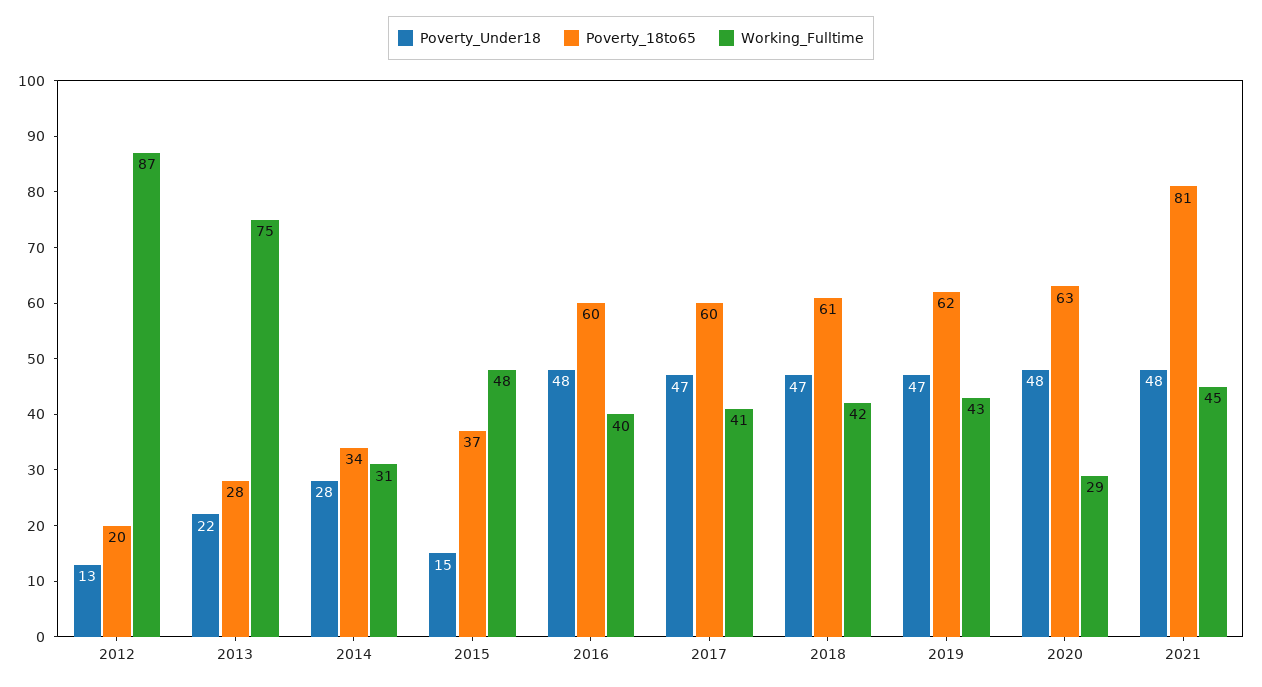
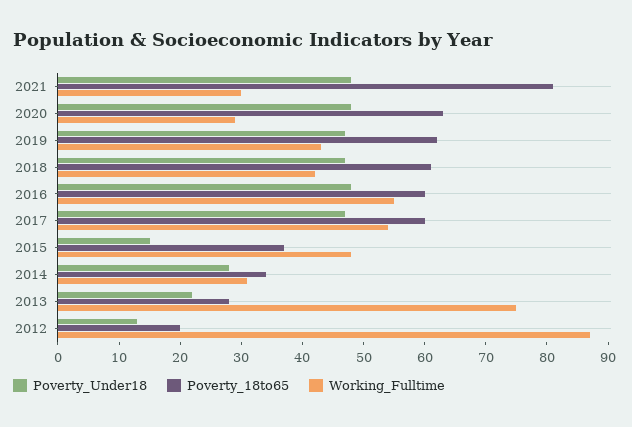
Working_Fulltime, 2016: 40 -> 55
Working_Fulltime, 2017: 41 -> 55
Working_Fulltime, 2021: 45 -> 30

